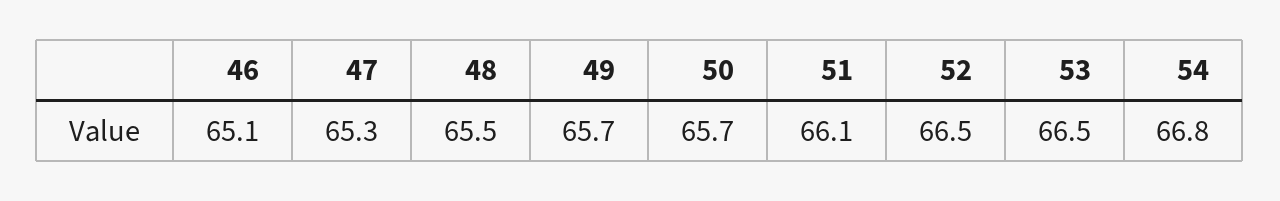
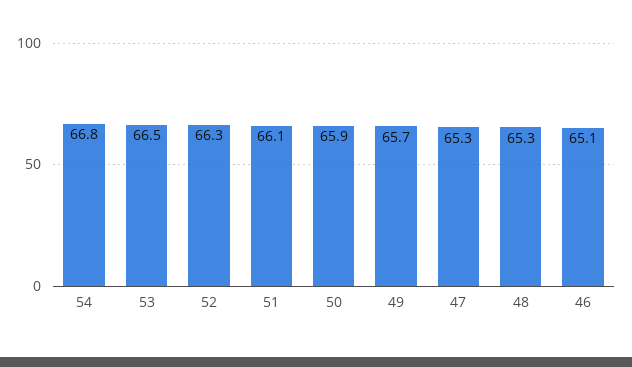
48: 65.5 -> 65.3
50: 65.7 -> 65.9
52: 66.5 -> 66.3

